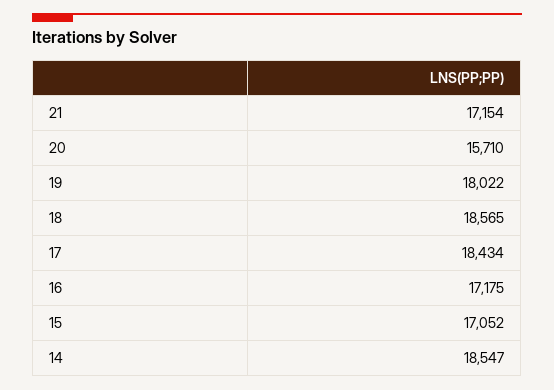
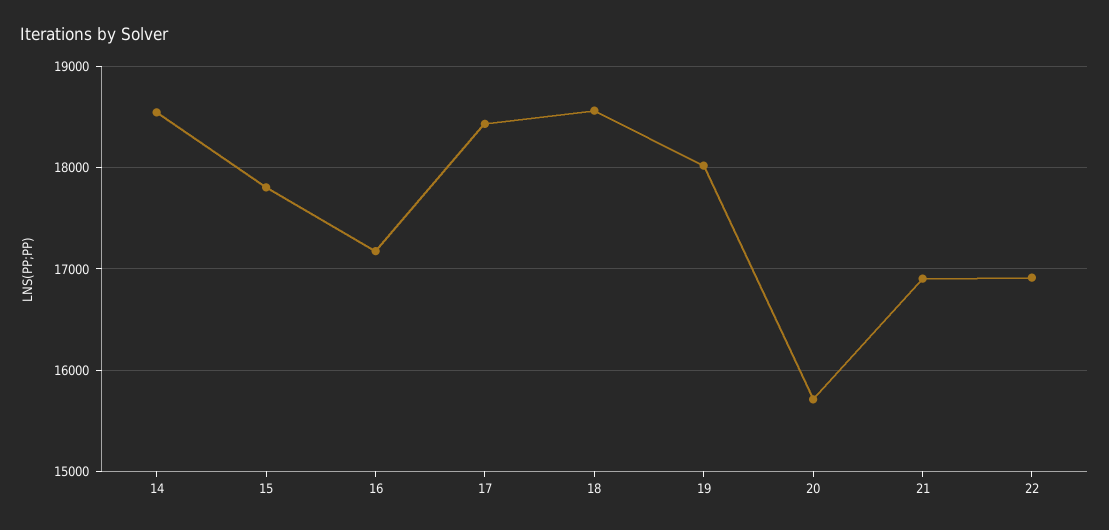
21: 17154 -> 16900
15: 17052 -> 17800
22: none -> 16900

